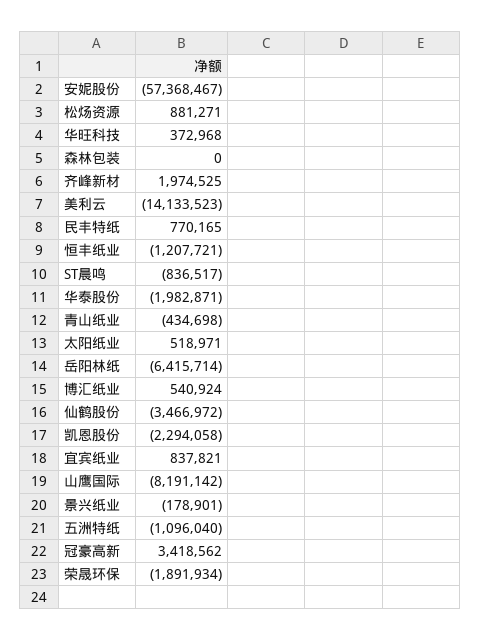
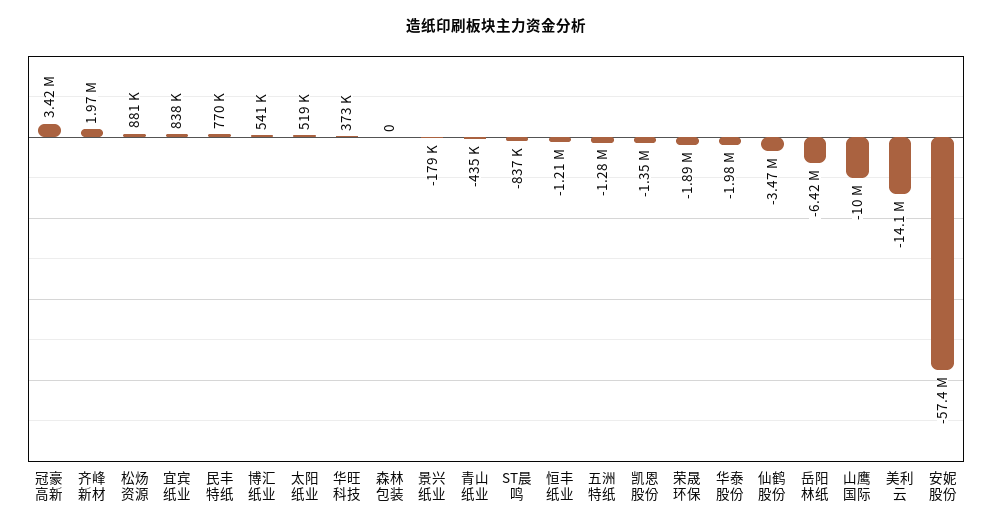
凯恩股份: -2294058 -> -1350000
山鹰国际: -8191142 -> -10000000
五洲特纸: -1096040 -> -1280000

